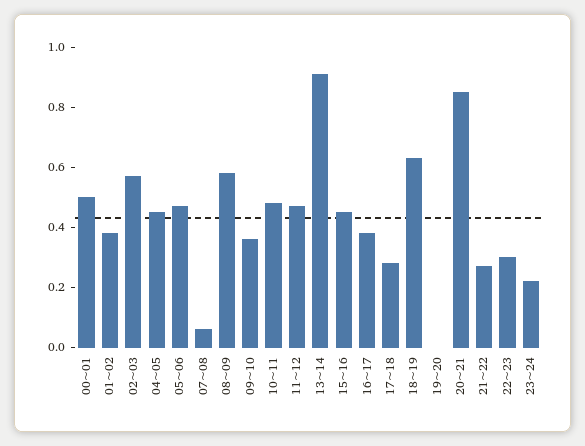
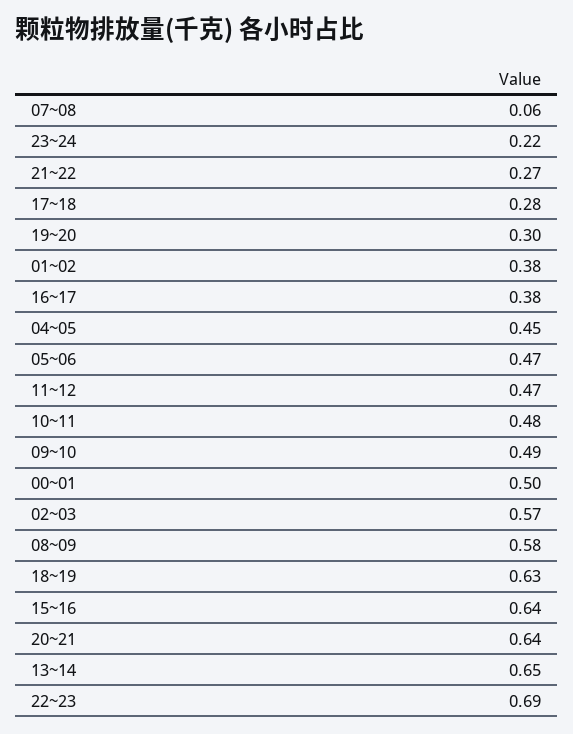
09~10: 0.35 -> 0.49
13~14: 0.9 -> 0.65
15~16: 0.45 -> 0.64
19~20: 0 -> 0.3
20~21: 0.85 -> 0.64
22~23: 0.3 -> 0.69

